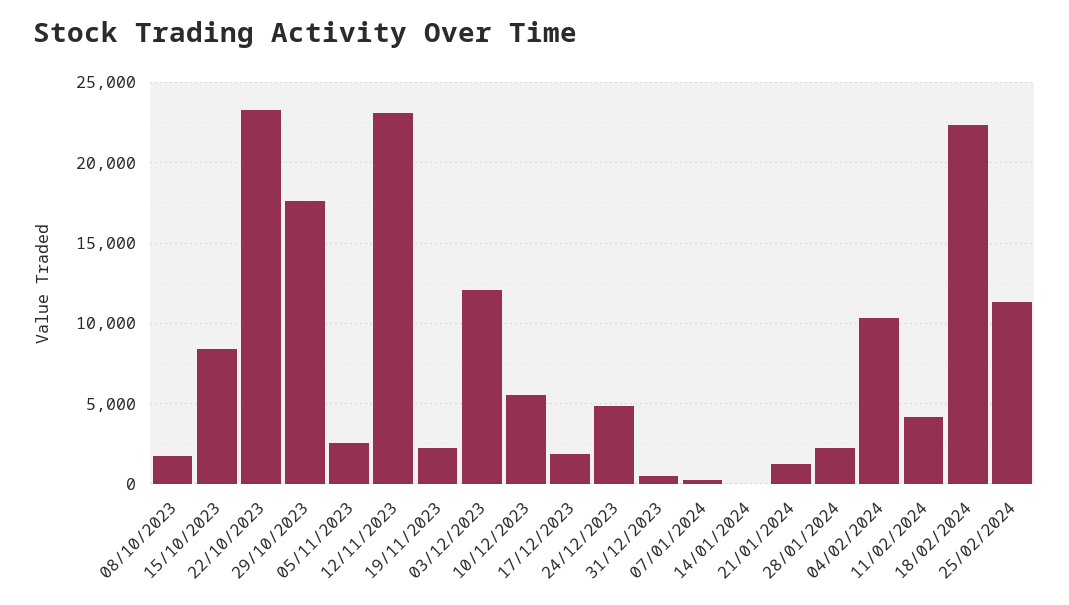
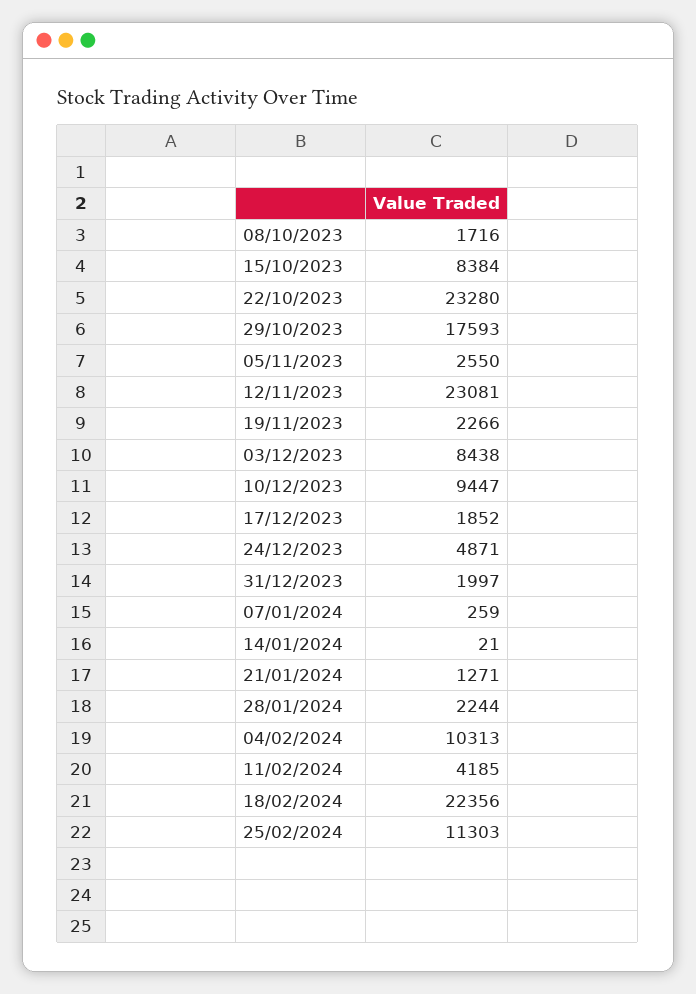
03/12/2023: 12000 -> 8438
10/12/2023: 5500 -> 9447
31/12/2023: 500 -> 1997

